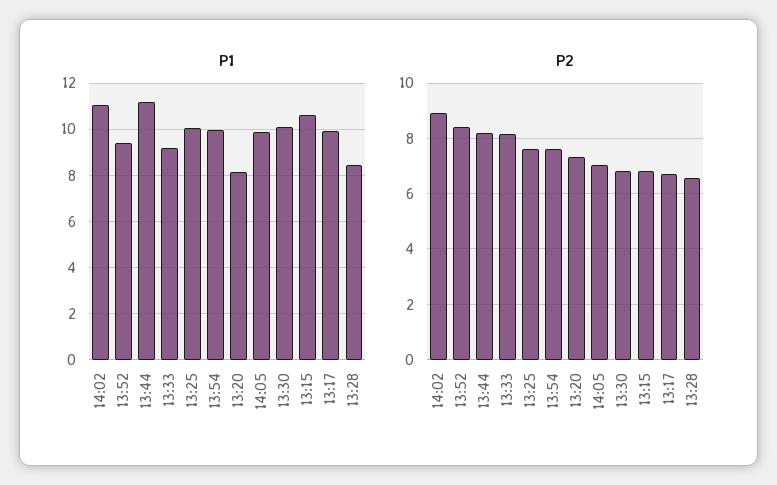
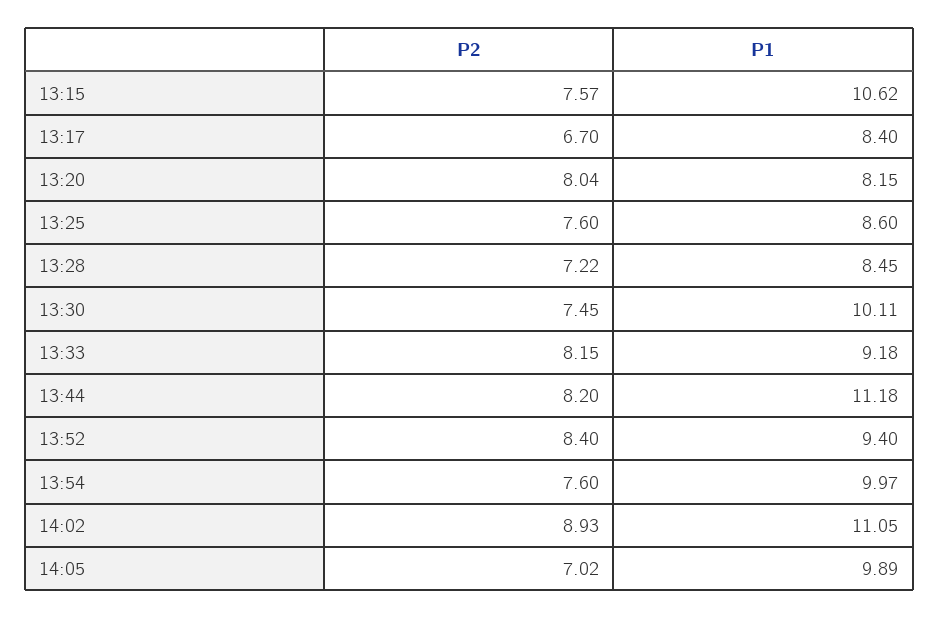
P1, 13:25: 10 -> 8.6
P1, 13:17: 10 -> 8.4
P2, 13:20: 7.25 -> 8.04
P2, 13:30: 6.75 -> 7.45
P2, 13:15: 6.75 -> 7.57
P2, 13:28: 6.5 -> 7.22

